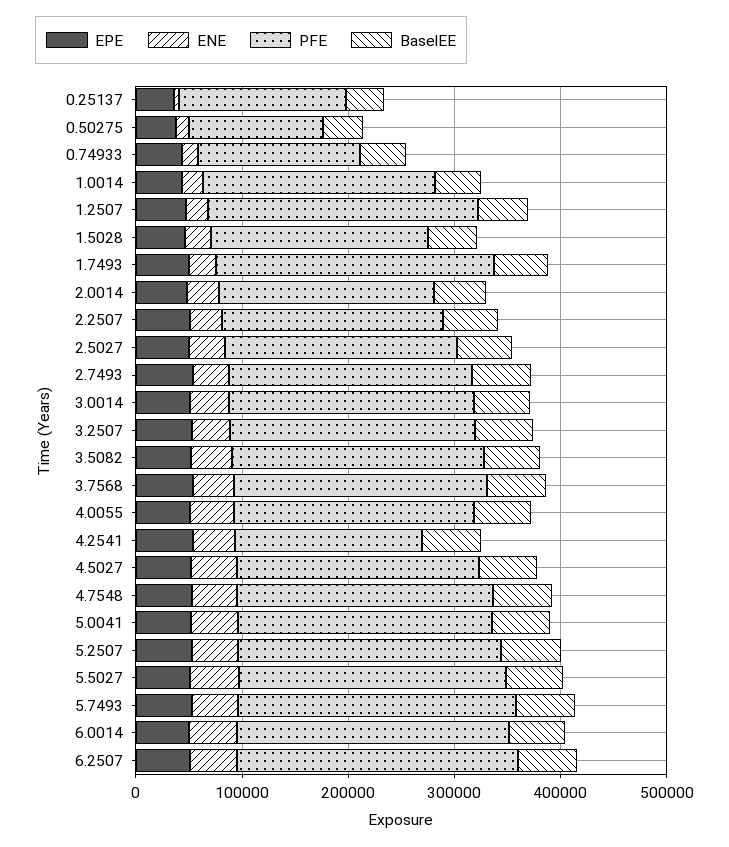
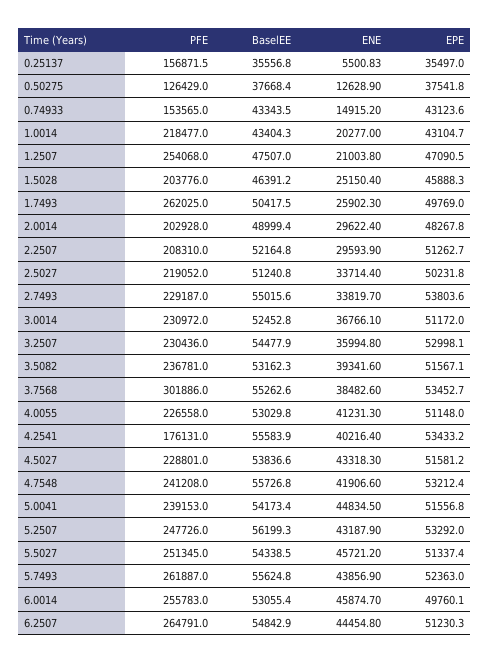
PFE, 3.7568: 240000 -> 301886

